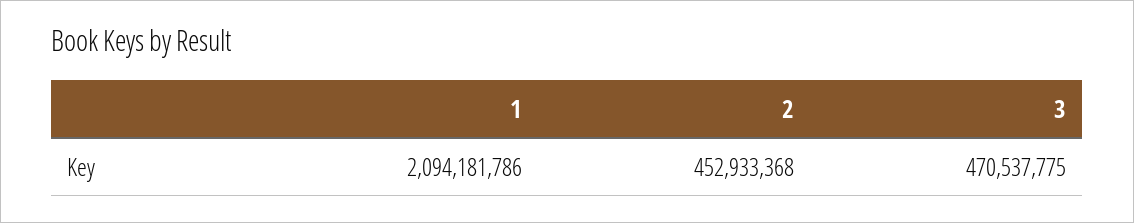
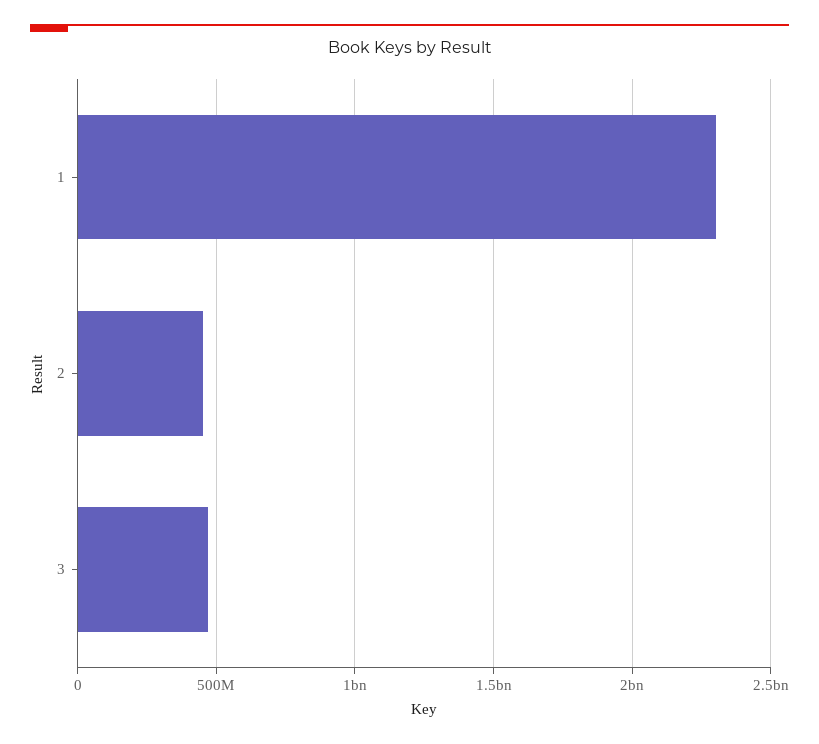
1: 2094181786 -> 2300000000

